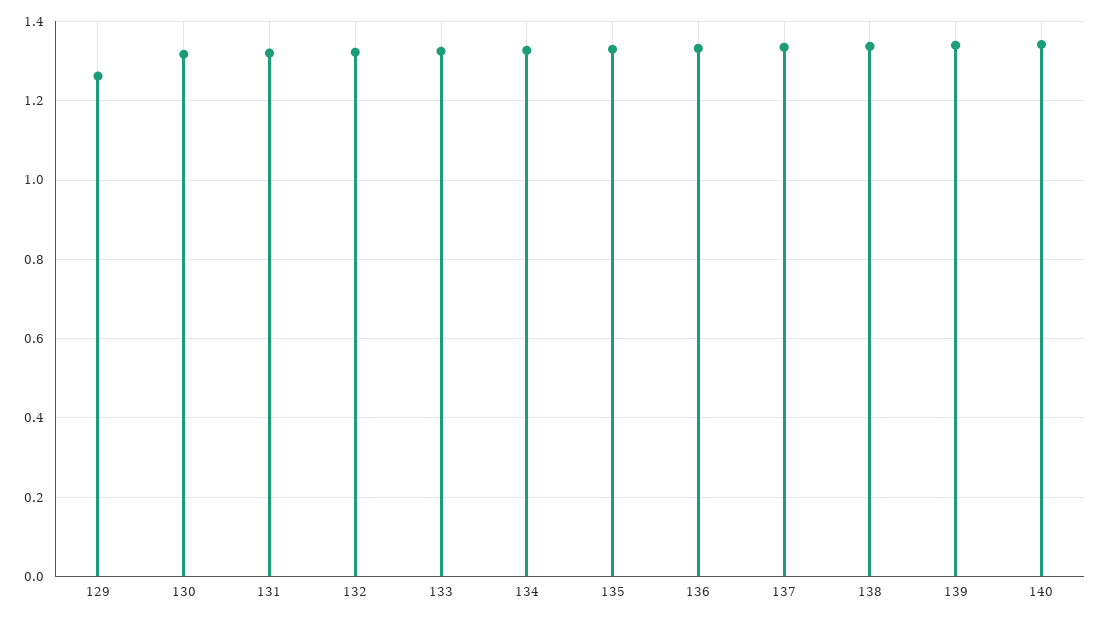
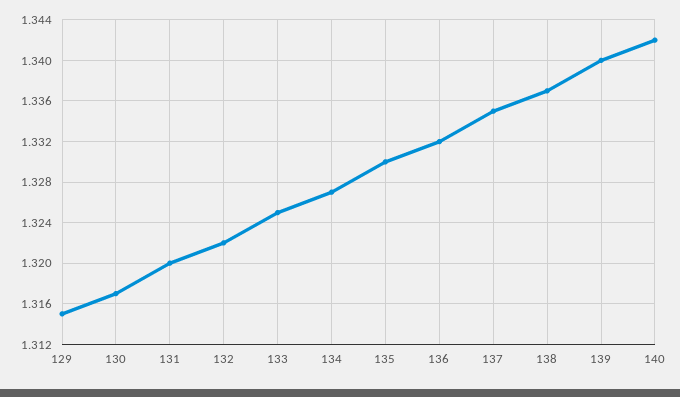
129: 1.26 -> 1.315

